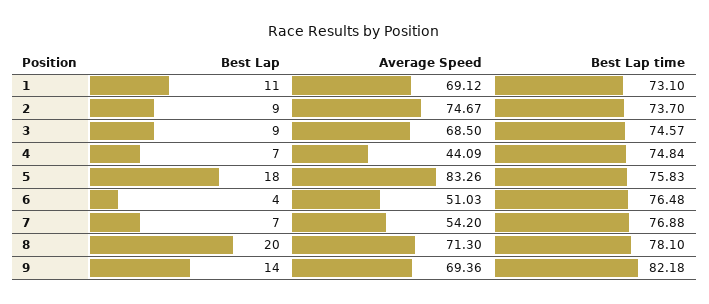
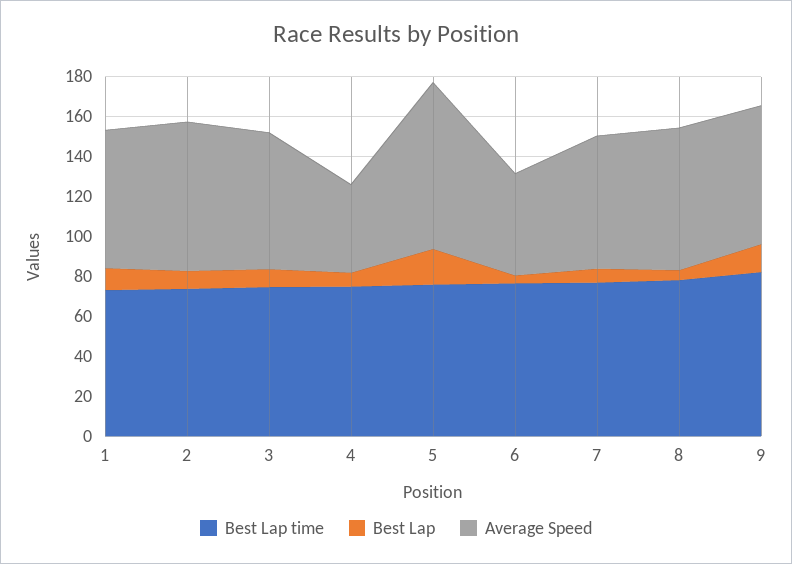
Average Speed, 7: 54.2 -> 65
Best Lap, 8: 20 -> 5

